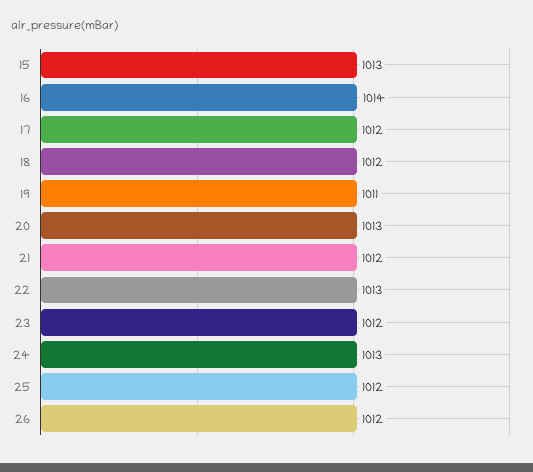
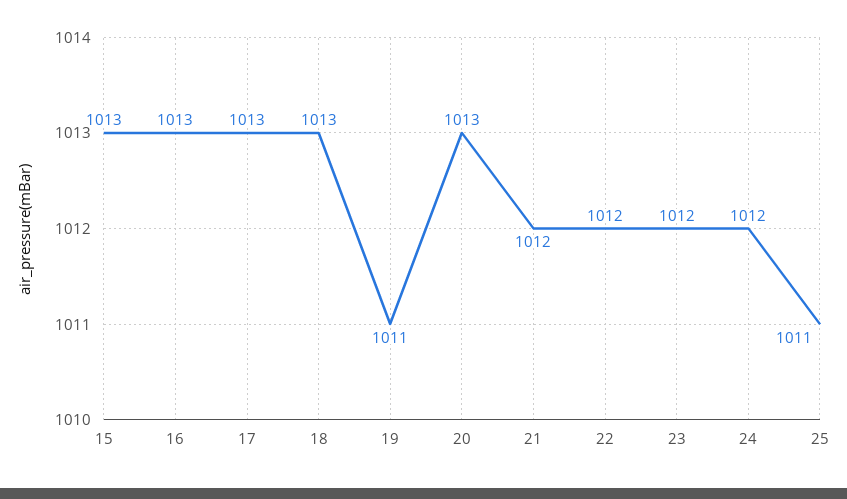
16: 1014 -> 1013
17: 1012 -> 1013
18: 1012 -> 1013
22: 1013 -> 1012
24: 1013 -> 1012
25: 1012 -> 1011
26: 1012 -> none

